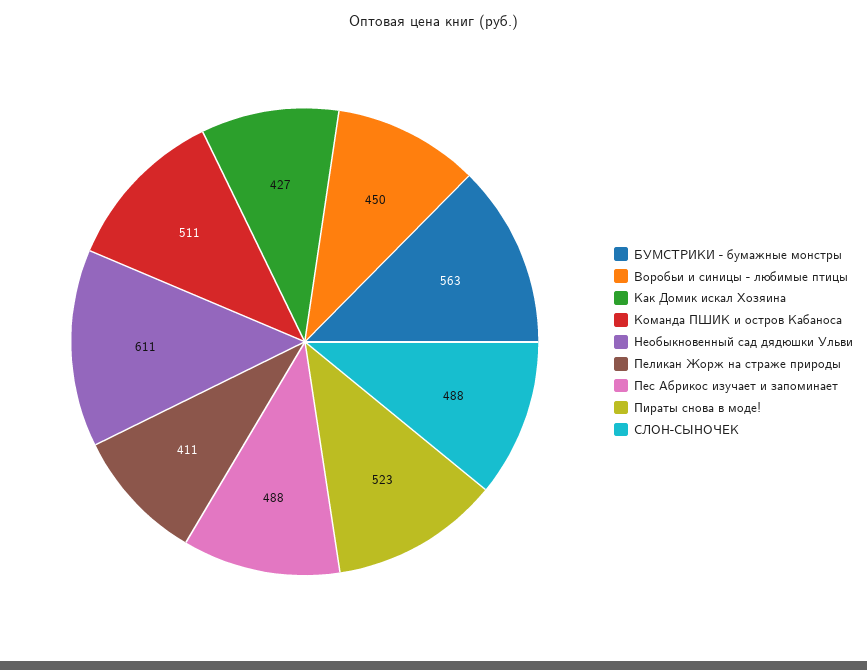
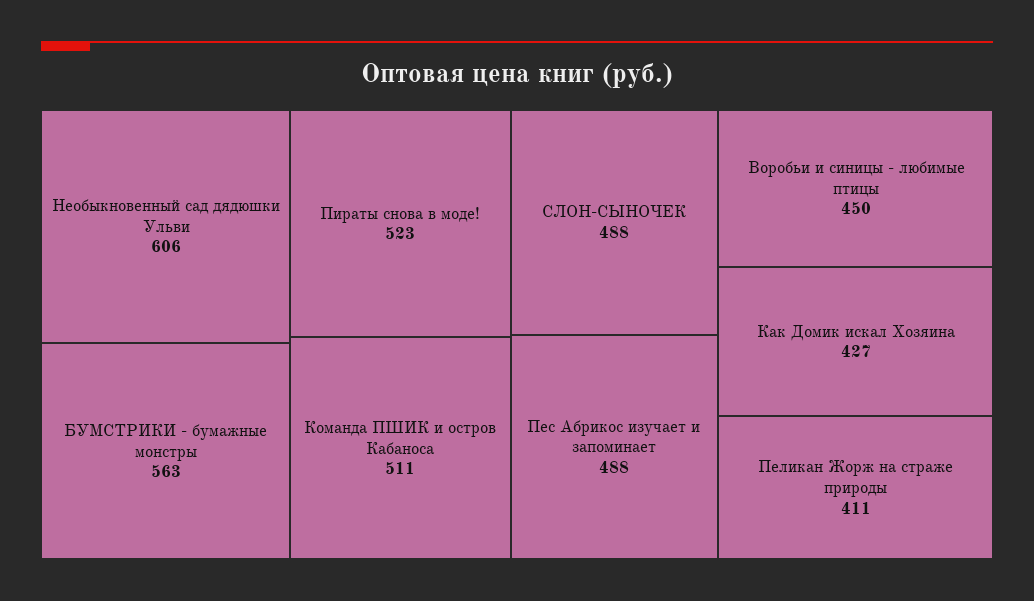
Необыкновенный сад дядюшки Ульви: 611 -> 606

